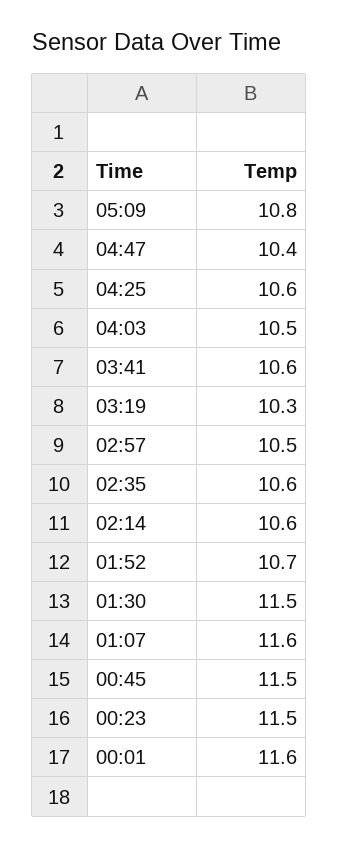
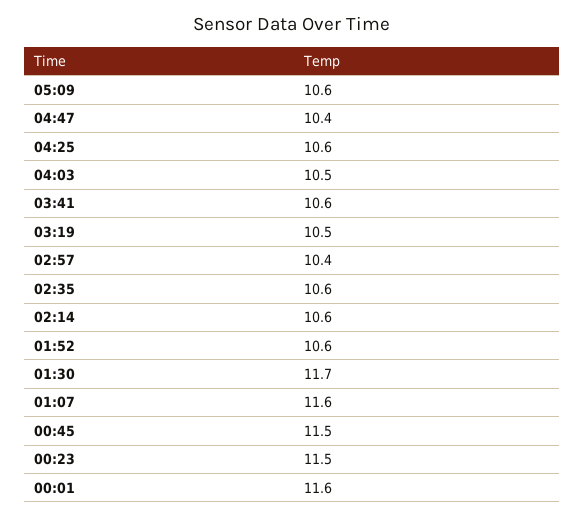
05:09: 10.8 -> 10.6
03:19: 10.3 -> 10.5
02:57: 10.5 -> 10.4
01:52: 10.7 -> 10.6
01:30: 11.5 -> 11.7

